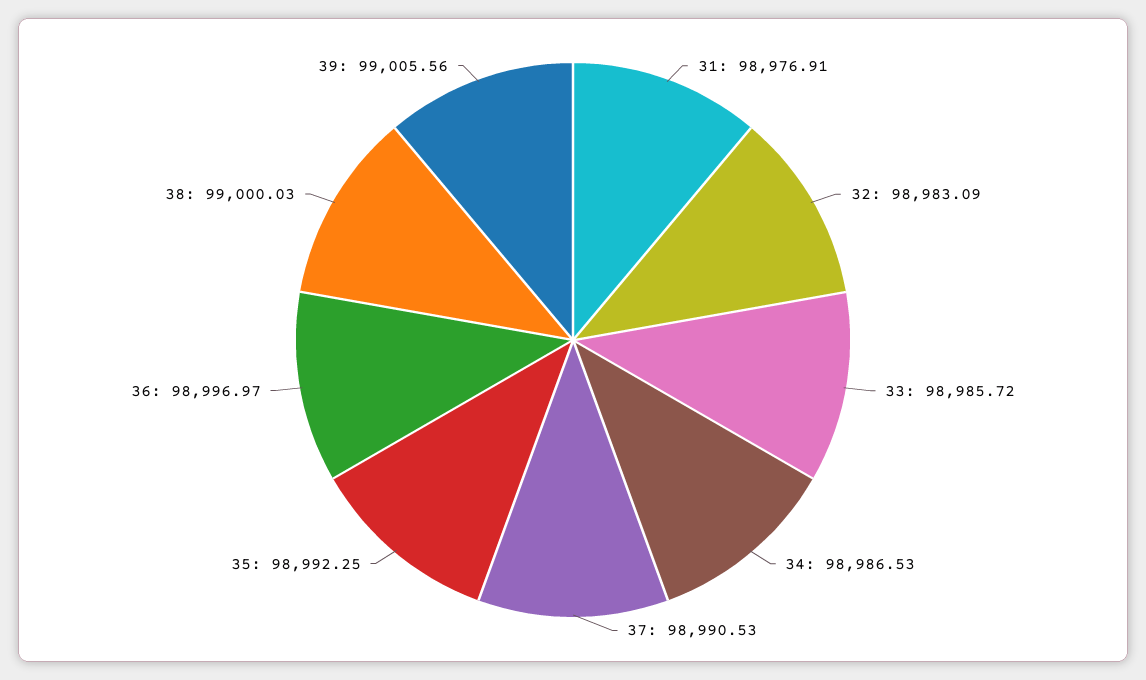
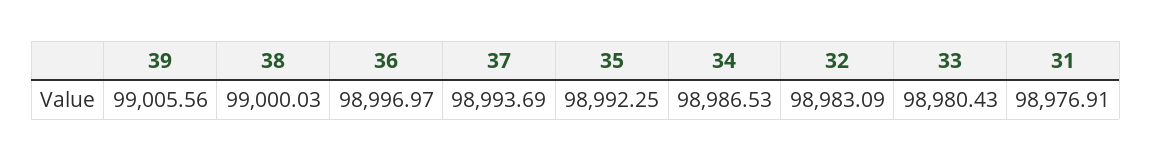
33: 98985.72 -> 98980.43
37: 98990.53 -> 98993.69

